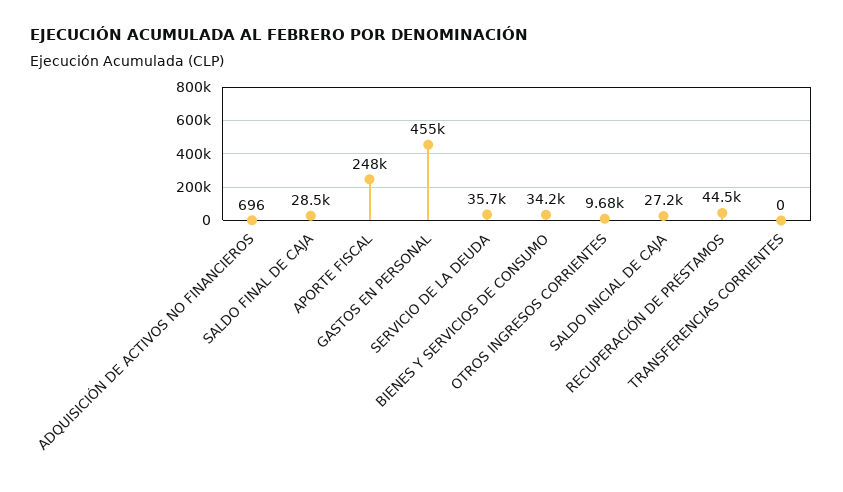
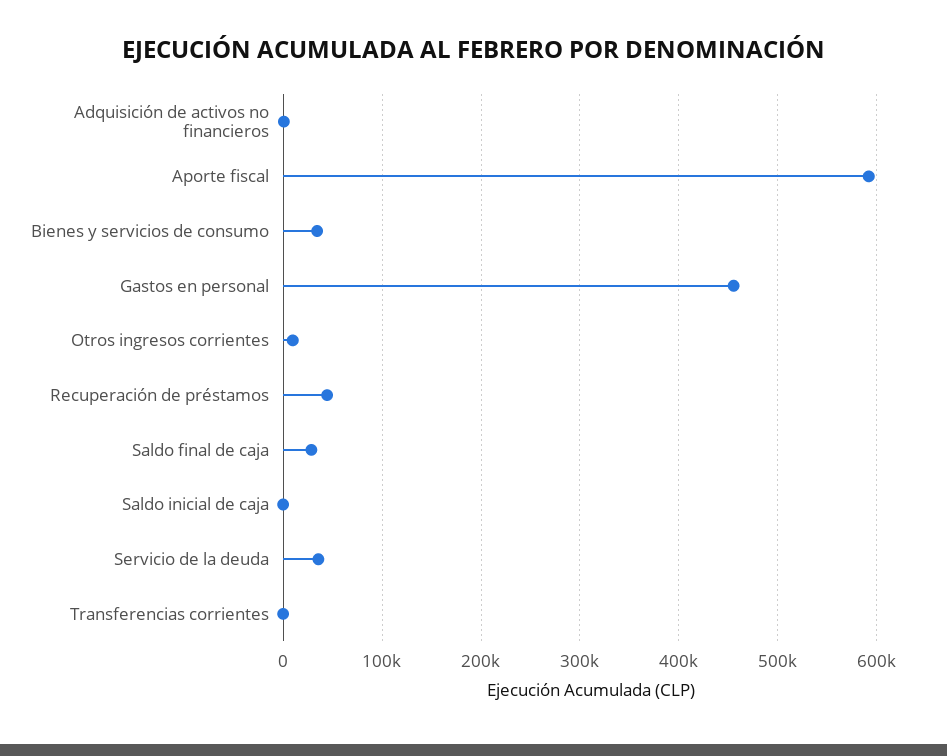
APORTE FISCAL: 248000 -> 590000
SALDO INICIAL DE CAJA: 27200 -> 0

